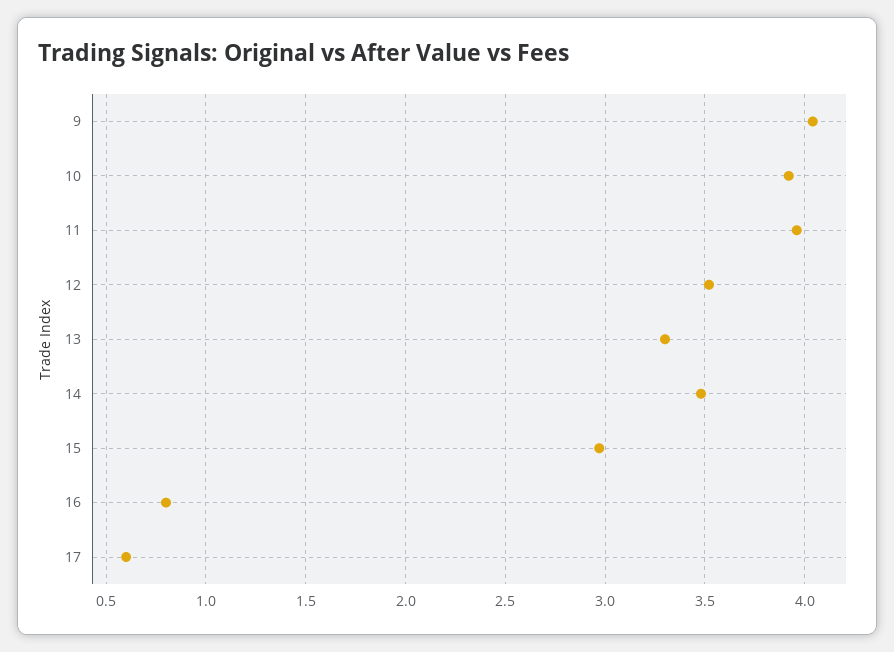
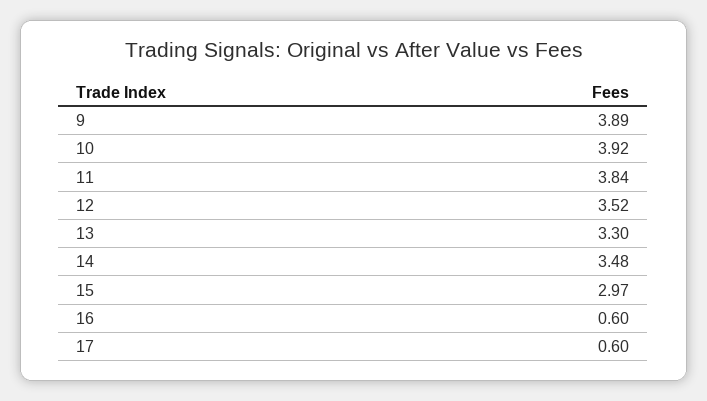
9: 4.05 -> 3.89
11: 3.95 -> 3.84
16: 0.8 -> 0.6

